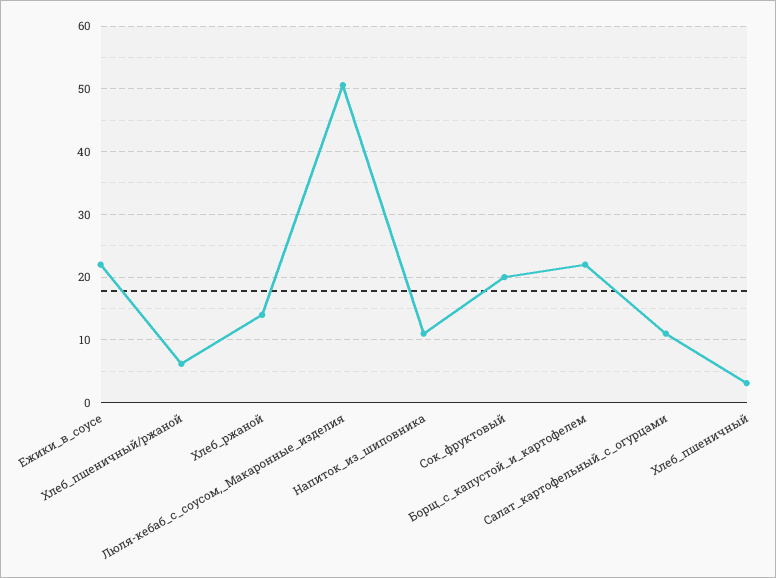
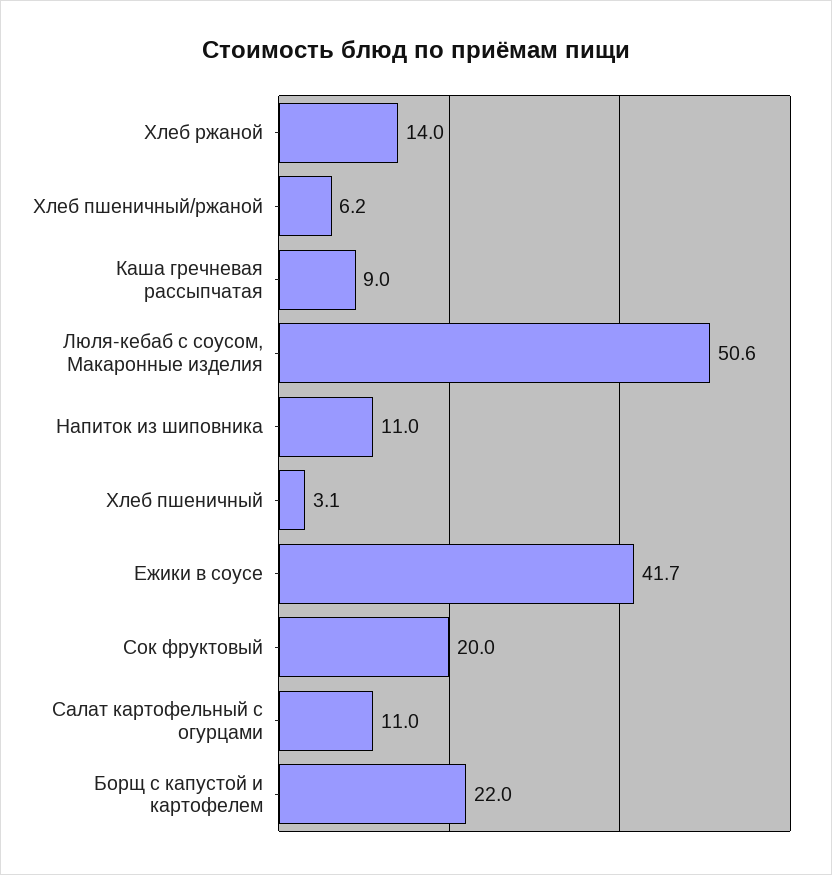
Ежики_в_соусе: 22 -> 41.7
Каша гречневая рассыпчатая: none -> 9

